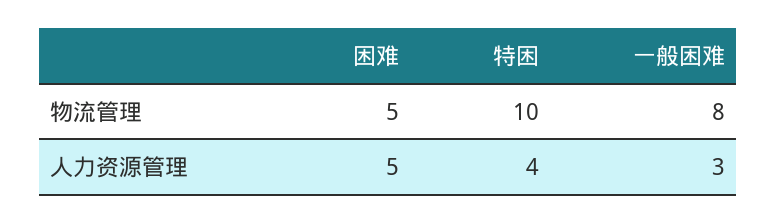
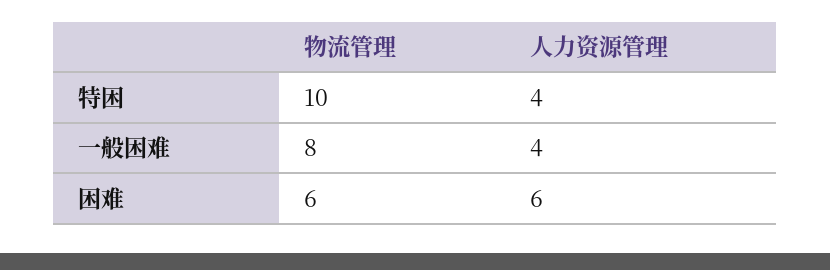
困难, 物流管理: 5 -> 6
困难, 人力资源管理: 5 -> 6
一般困难, 人力资源管理: 3 -> 4

